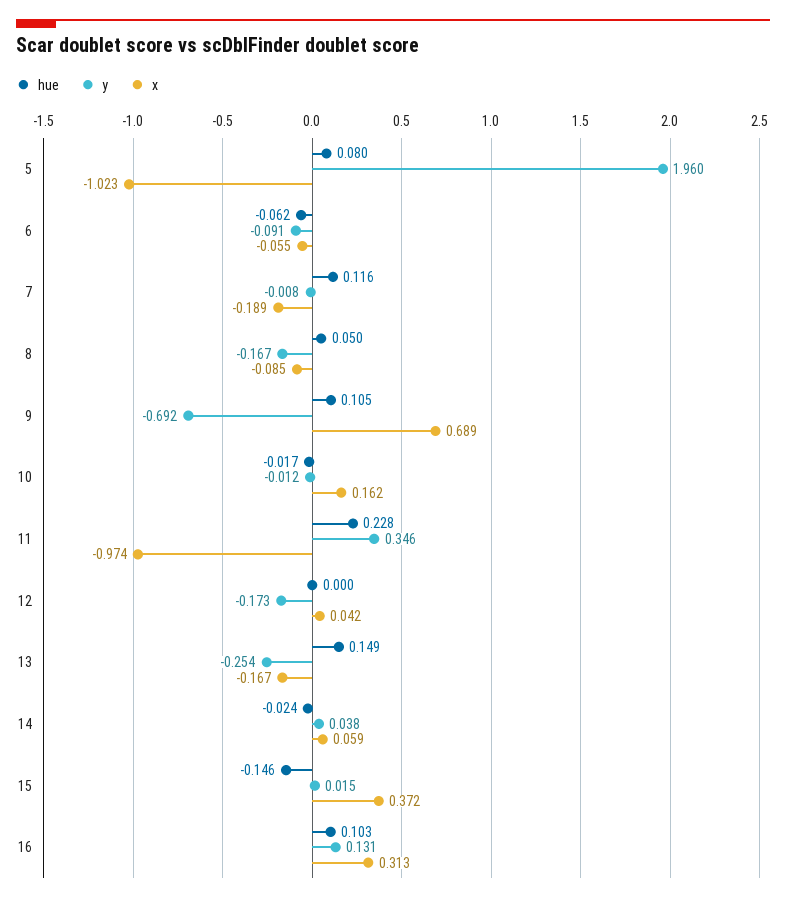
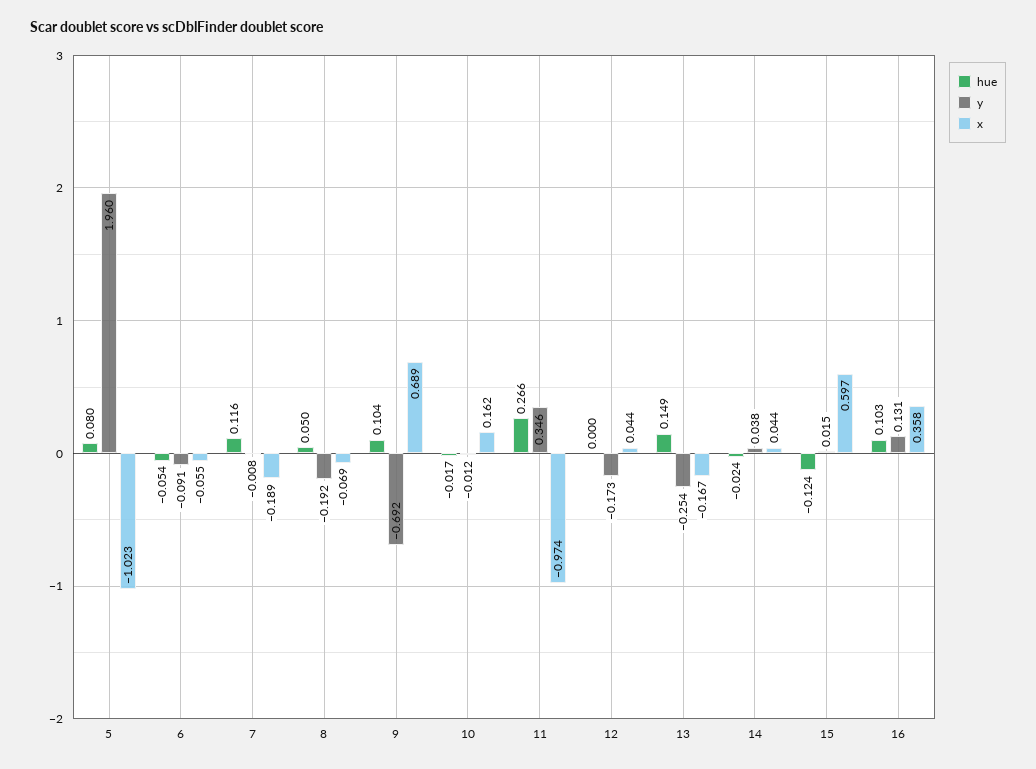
hue, 6: -0.062 -> -0.054
y, 8: -0.167 -> -0.192
x, 8: -0.085 -> -0.069
hue, 9: 0.105 -> 0.104
hue, 11: 0.228 -> 0.266
x, 12: 0.042 -> 0.044
x, 14: 0.059 -> 0.044
hue, 15: -0.146 -> -0.124
x, 15: 0.372 -> 0.597
x, 16: 0.313 -> 0.358

